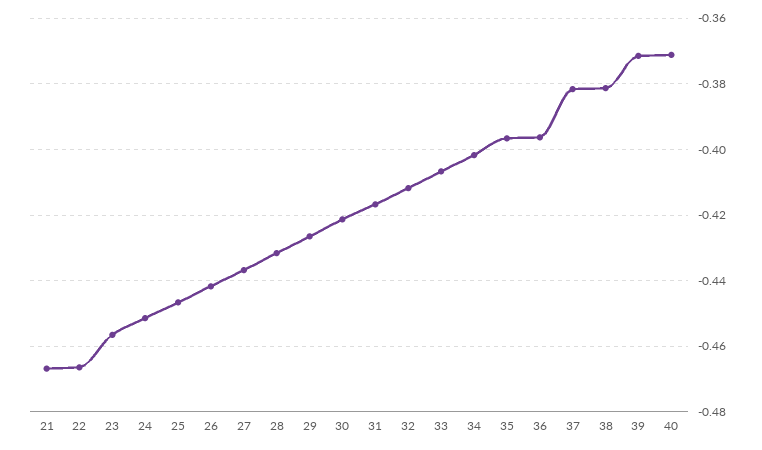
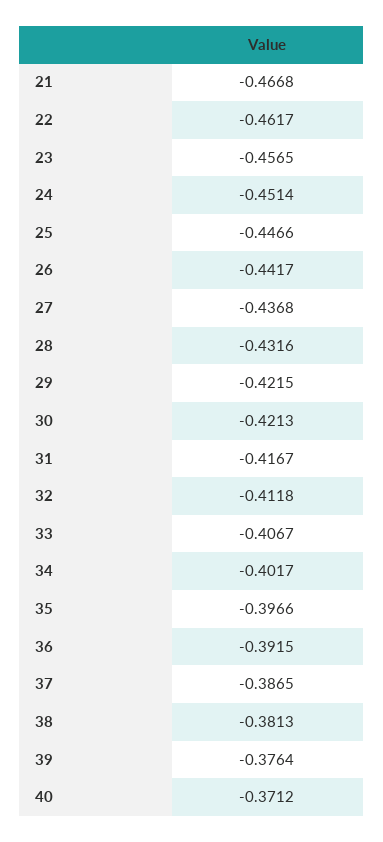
22: -0.466 -> -0.4617
29: -0.426 -> -0.4215
36: -0.396 -> -0.3915
37: -0.382 -> -0.3865
39: -0.372 -> -0.3764

